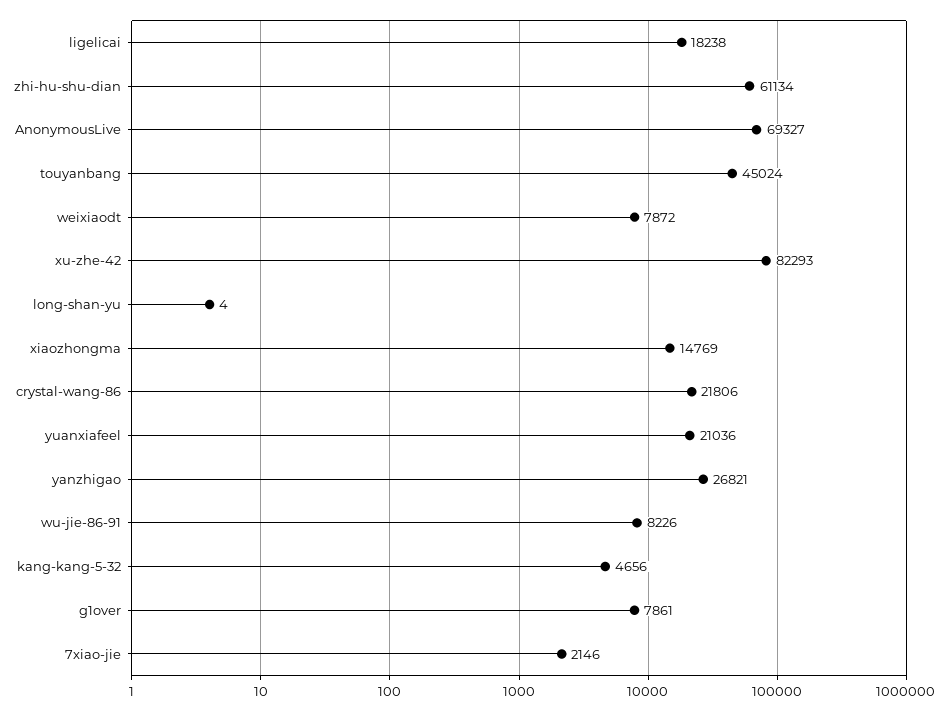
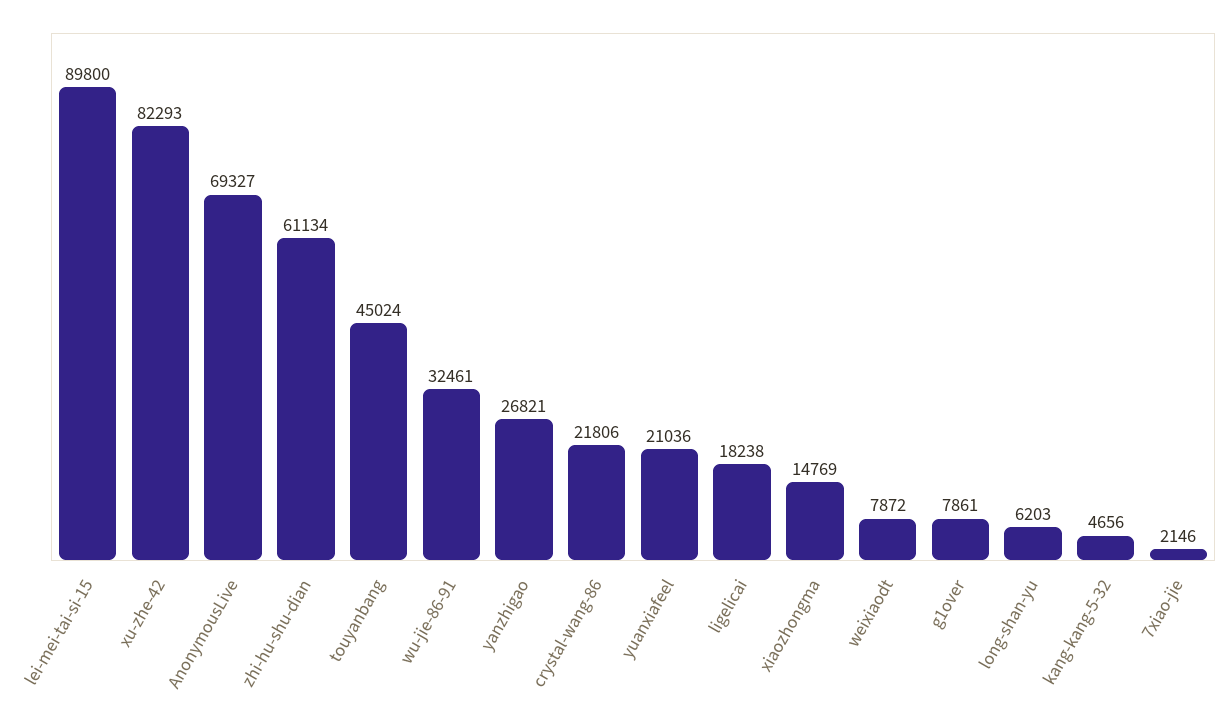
long-shan-yu: 4 -> 6203
wu-jie-86-91: 8226 -> 32461
lei-mei-tai-si-15: none -> 89800

